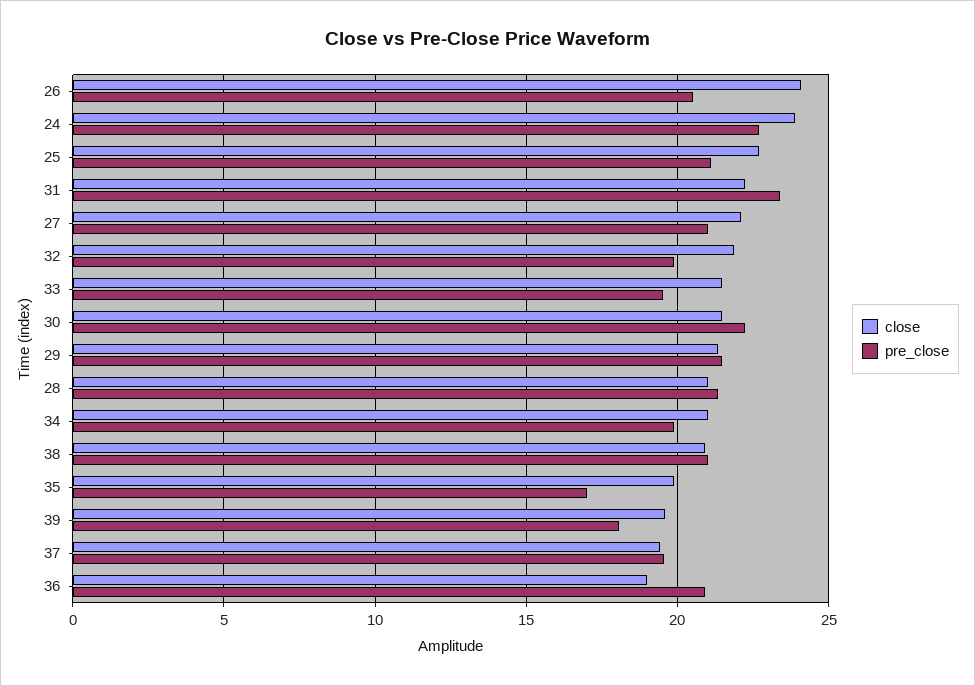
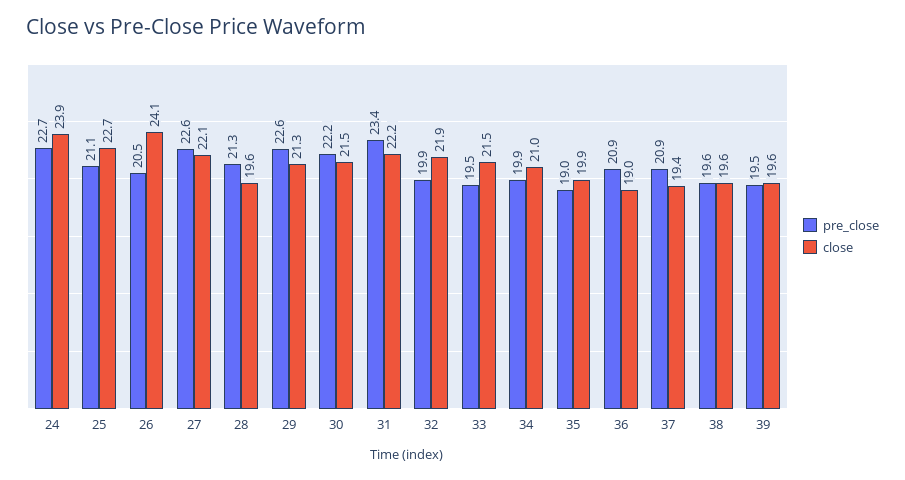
pre_close, 27: 21 -> 22.6
pre_close, 29: 21.5 -> 22.6
close, 28: 21 -> 19.6
close, 38: 21 -> 19.6
pre_close, 38: 21 -> 19.6
pre_close, 35: 17 -> 19
pre_close, 39: 18 -> 19.5
pre_close, 37: 19.5 -> 20.9

